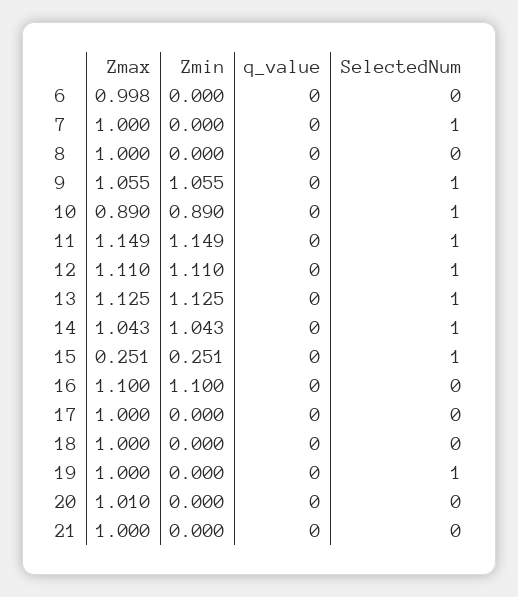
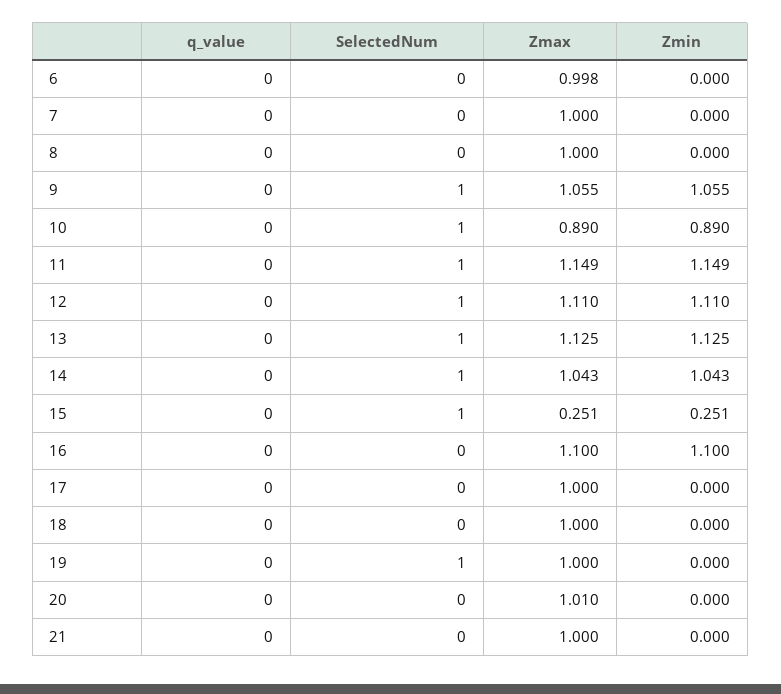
SelectedNum, 7: 1 -> 0

